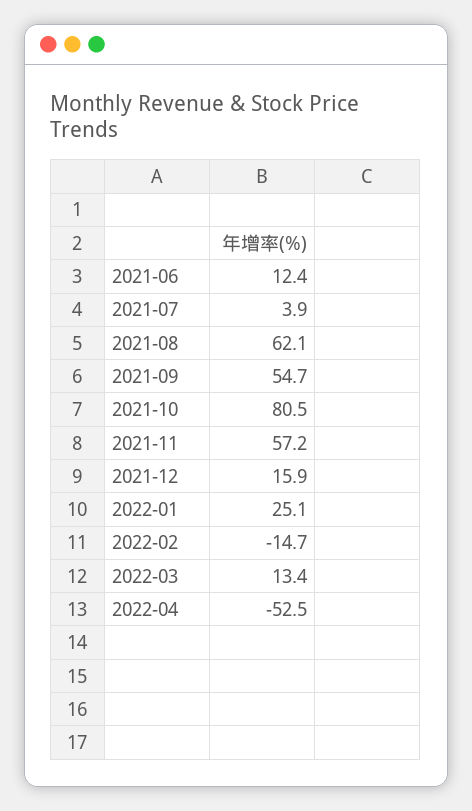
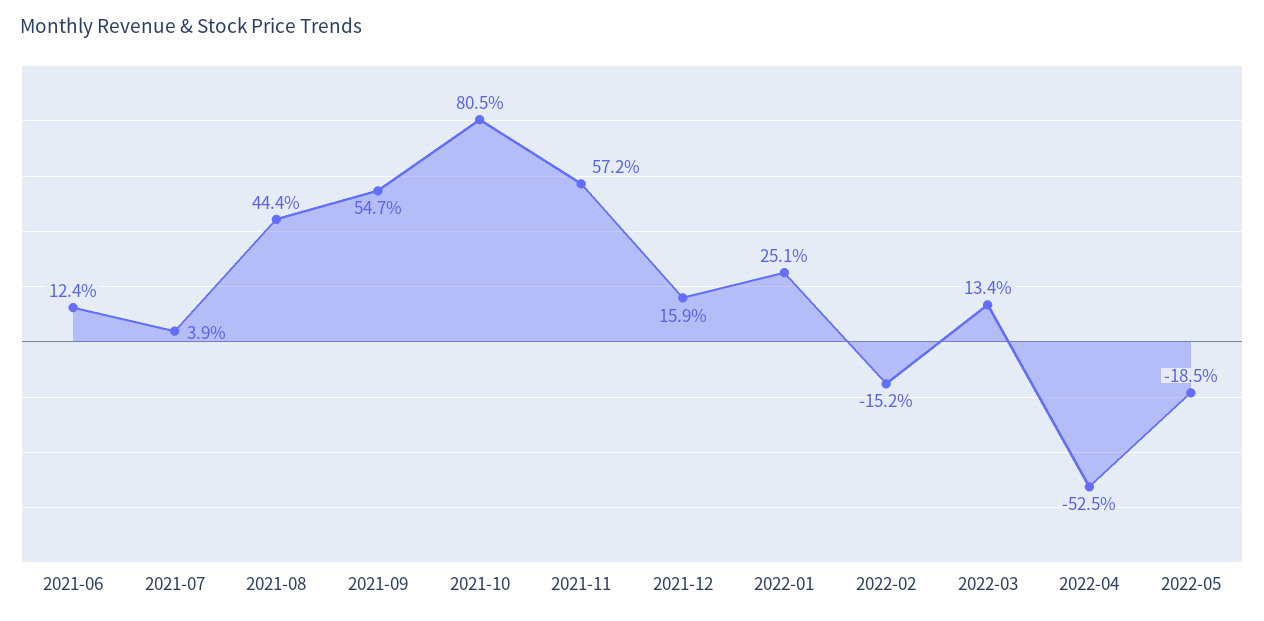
2021-08: 62.1 -> 44.4
2022-02: -14.7 -> -15.2
2022-05: none -> -18.5

